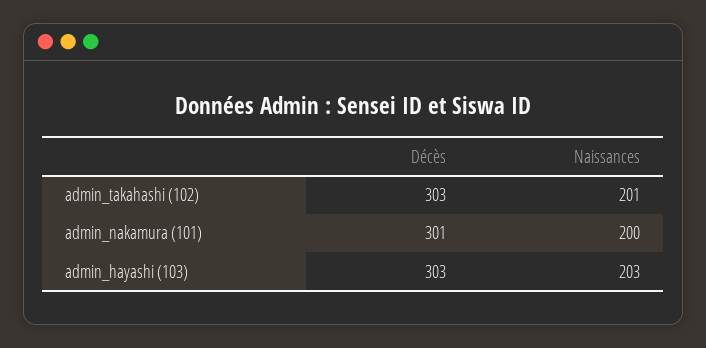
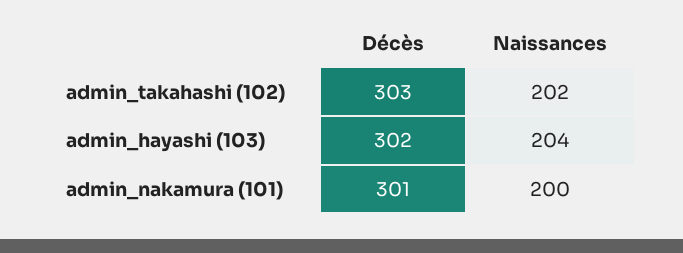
Naissances, admin_takahashi (102): 201 -> 202
Décès, admin_hayashi (103): 303 -> 302
Naissances, admin_hayashi (103): 203 -> 204

